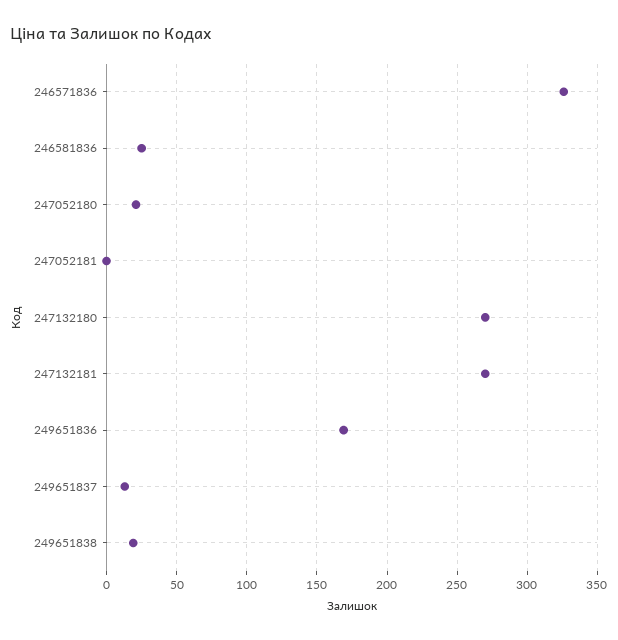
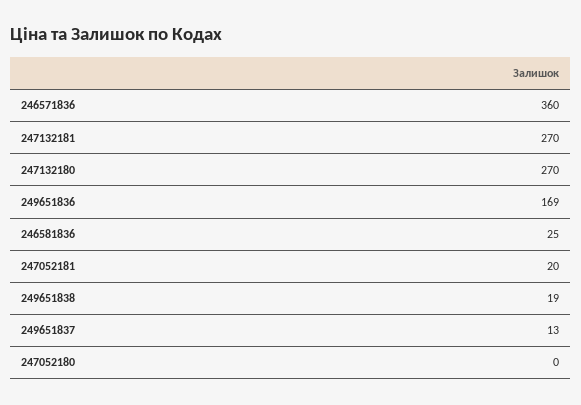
246571836: 325 -> 360
247052180: 20 -> 0
247052181: 0 -> 20

